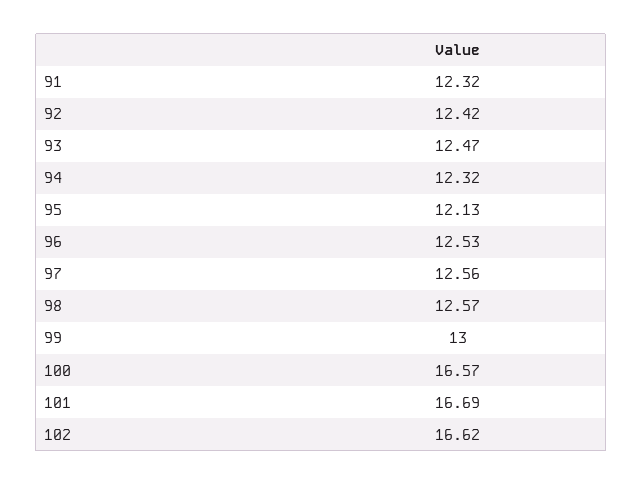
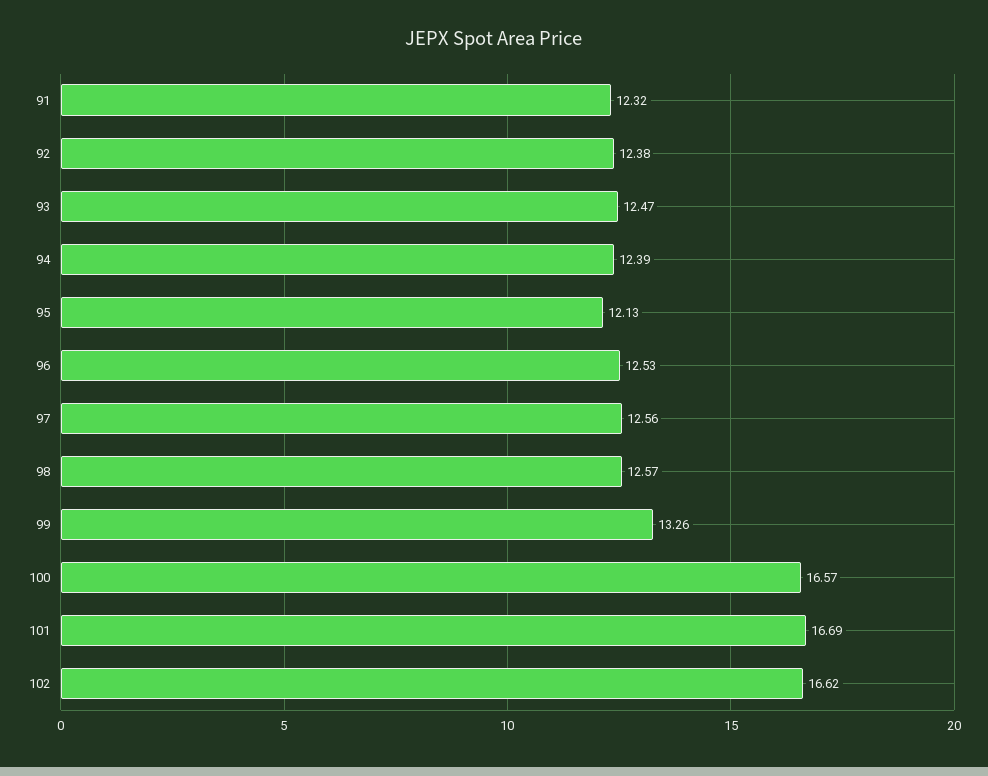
92: 12.42 -> 12.38
94: 12.32 -> 12.39
99: 13 -> 13.26

